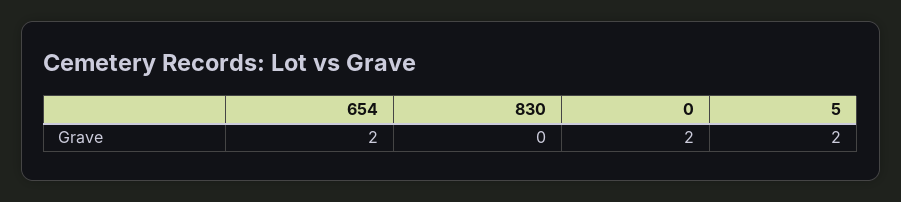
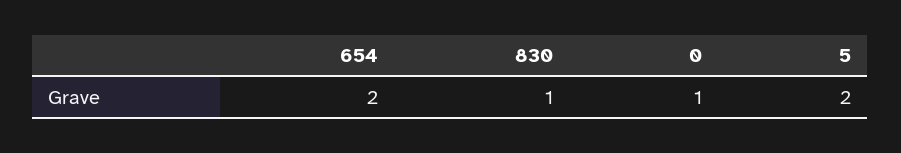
830: 0 -> 1
0: 2 -> 1

